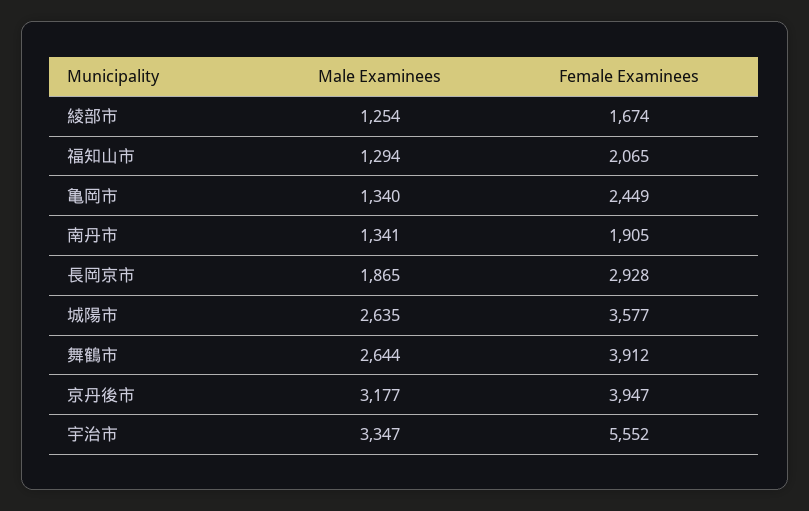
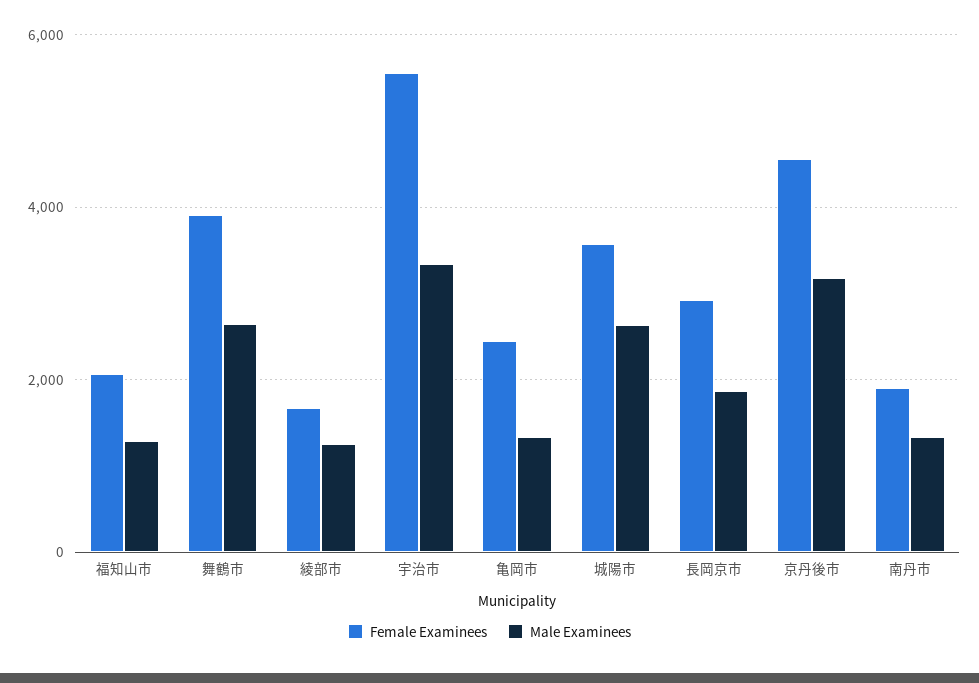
Female Examinees, 京丹後市: 3947 -> 4600

